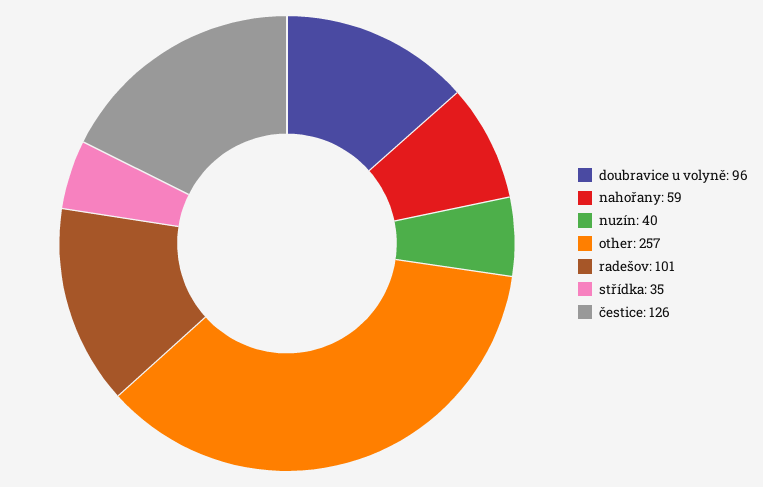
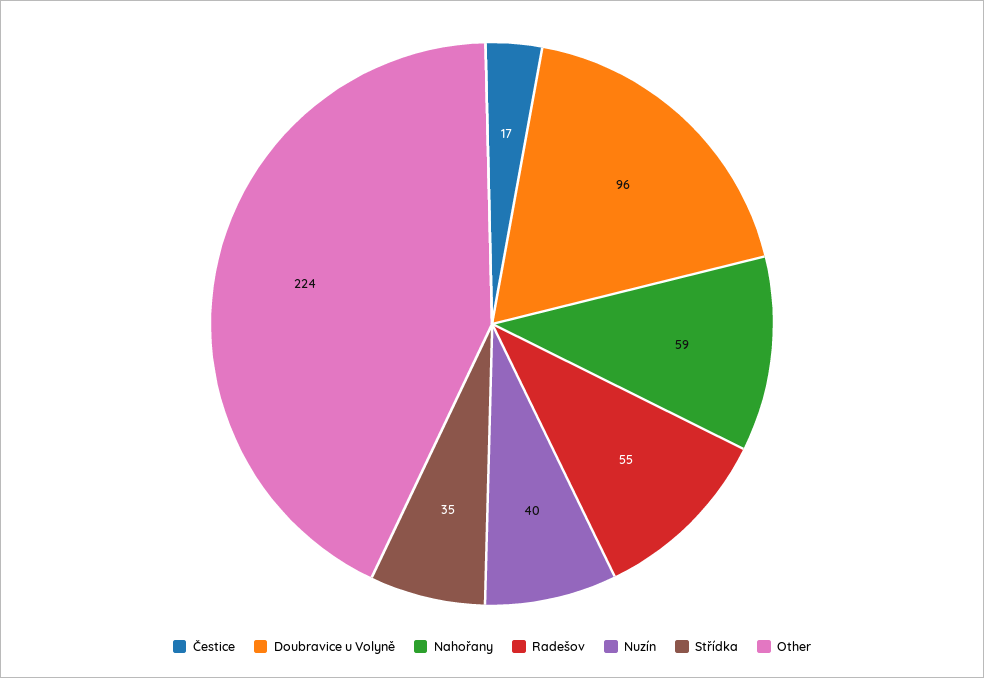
other: 257 -> 224
radešov: 101 -> 55
čestice: 126 -> 17

